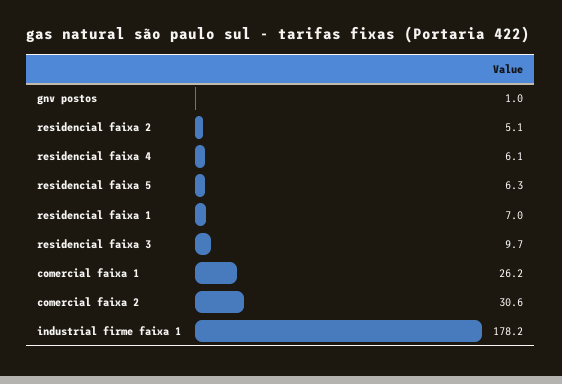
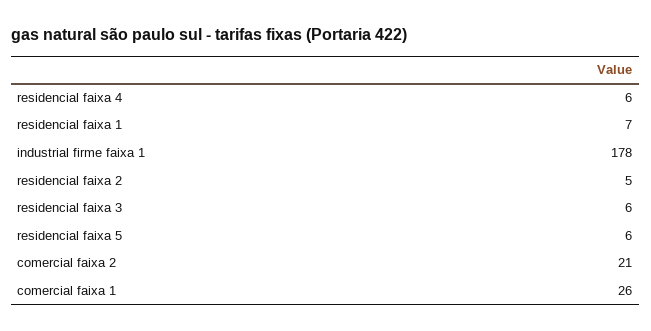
gnv postos: 1 -> none
residencial faixa 3: 9.7 -> 6
comercial faixa 2: 30.6 -> 21

